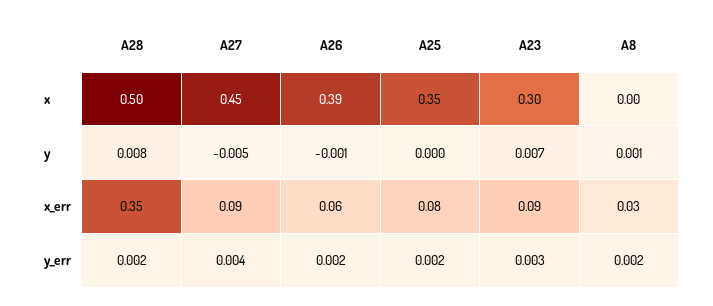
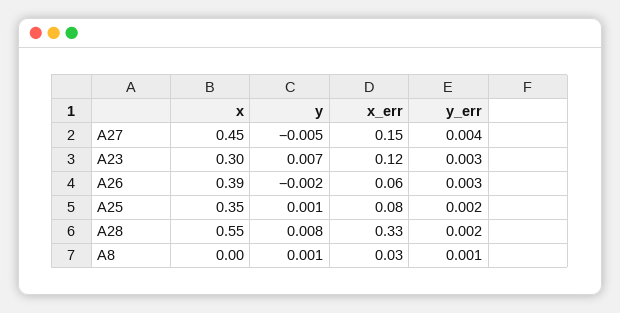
A28, x: 0.5 -> 0.55
A26, y: -0.001 -> -0.002
A25, y: 0 -> 0.001
A28, x_err: 0.35 -> 0.33
A27, x_err: 0.09 -> 0.15
A23, x_err: 0.09 -> 0.12
A26, y_err: 0.002 -> 0.003
A8, y_err: 0.002 -> 0.001

